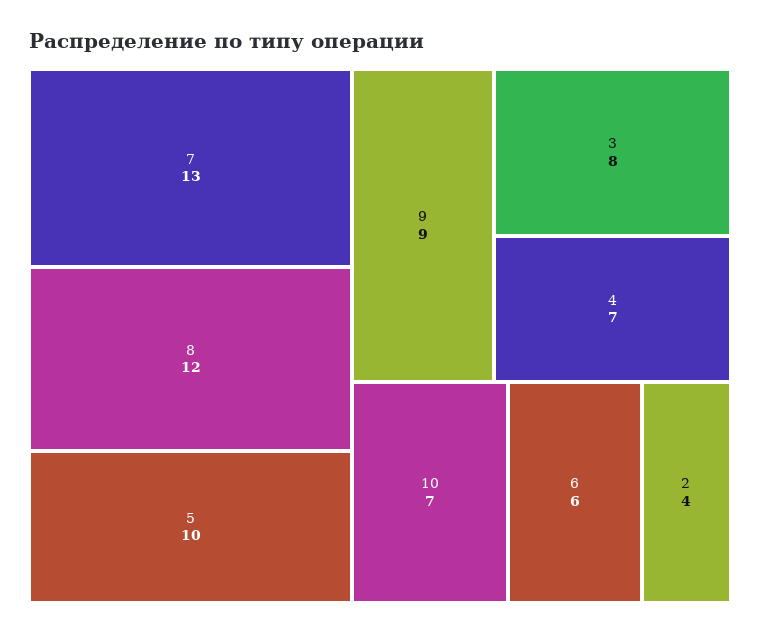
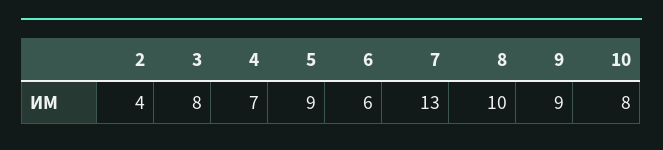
8: 12 -> 10
5: 10 -> 9
10: 7 -> 8

